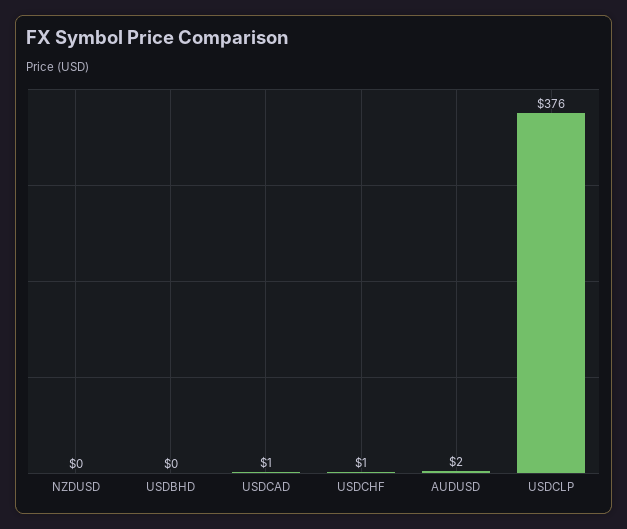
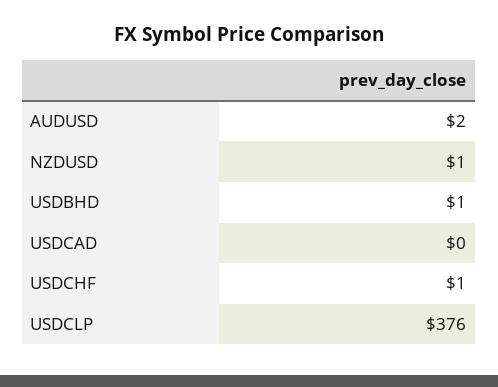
NZDUSD: 0 -> 1
USDBHD: 0 -> 1
USDCAD: 1 -> 0

